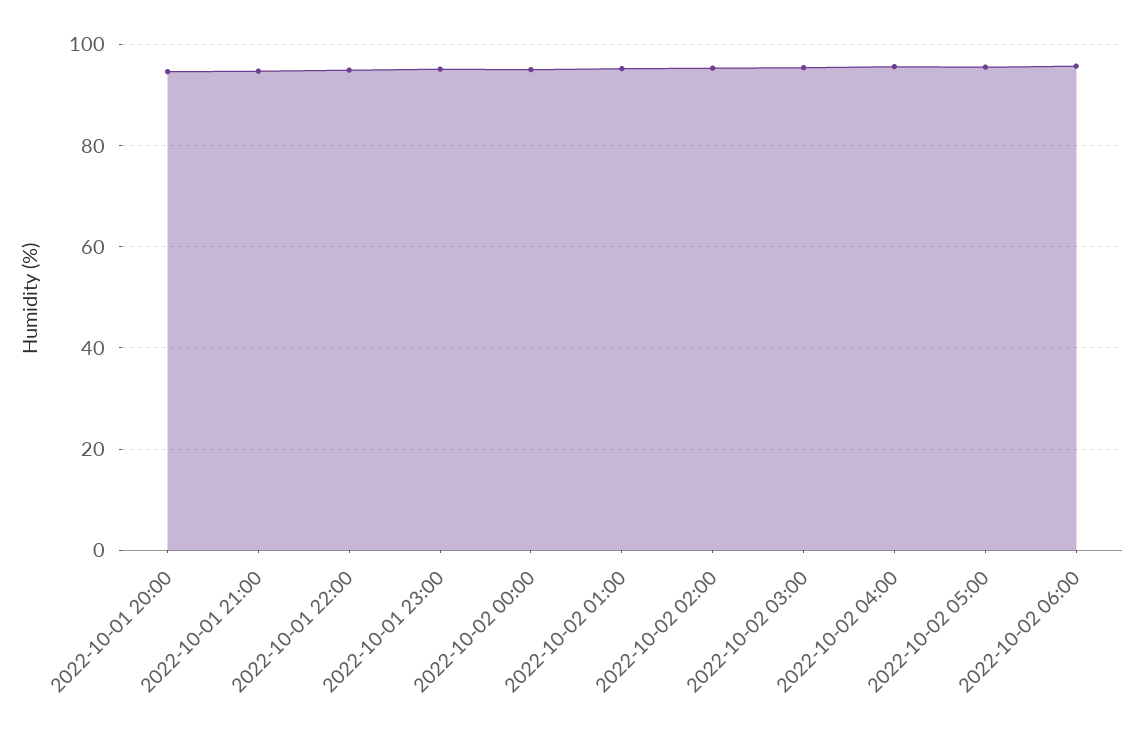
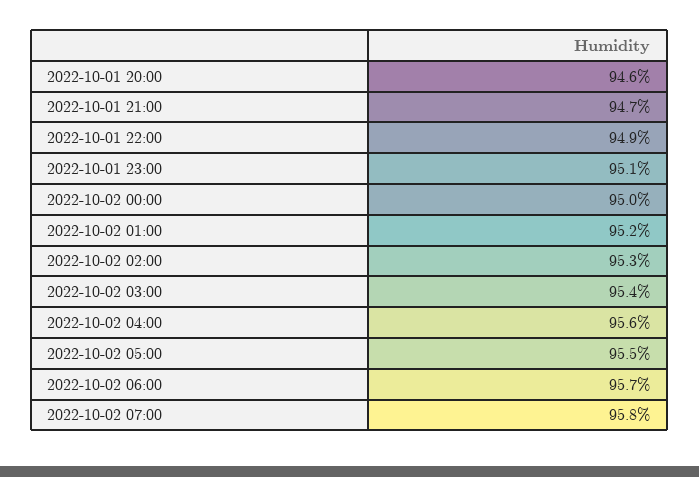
2022-10-02 07:00: none -> 95.8

